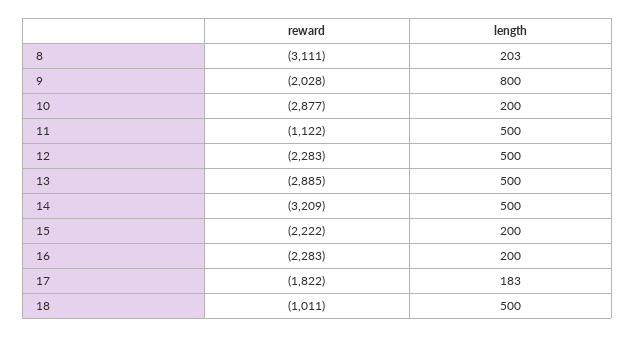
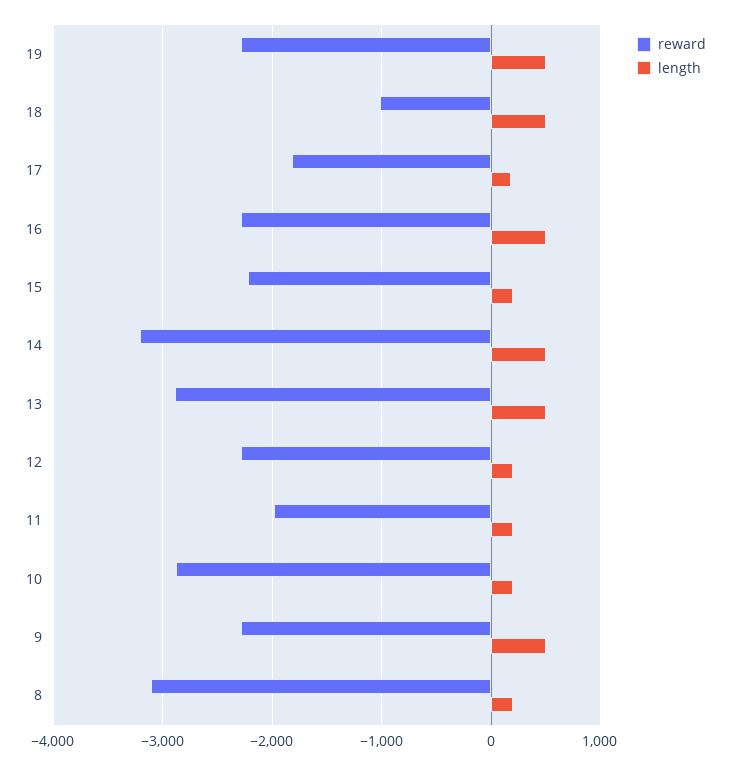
reward, 9: -2028 -> -2300
length, 9: 800 -> 500
reward, 11: -1122 -> -2000
length, 11: 500 -> 200
length, 12: 500 -> 200
length, 16: 200 -> 500
reward, 19: none -> -2300
length, 19: none -> 500

